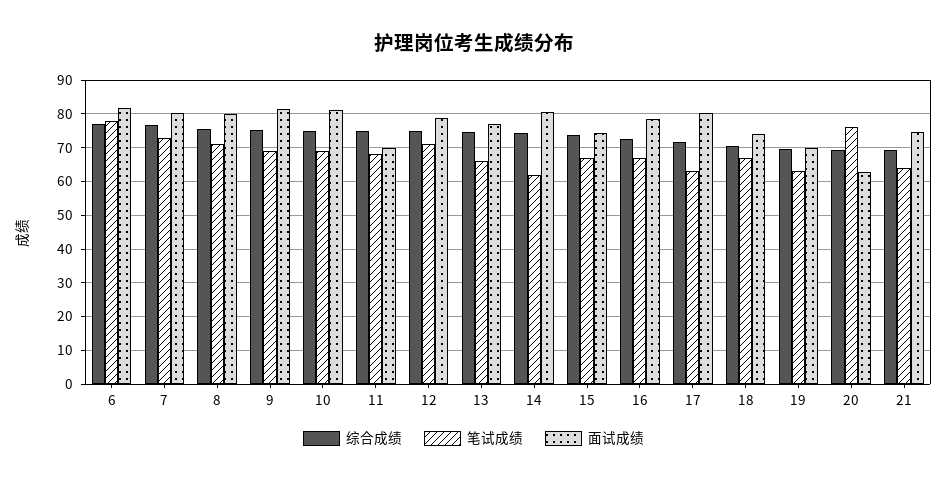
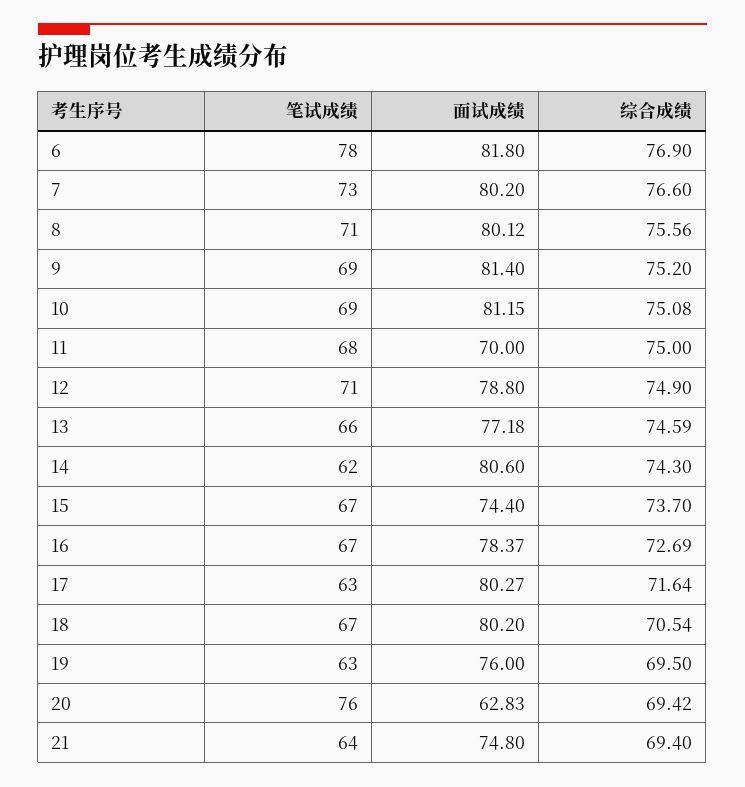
面试成绩, 18: 74 -> 80.2
面试成绩, 19: 70 -> 76

